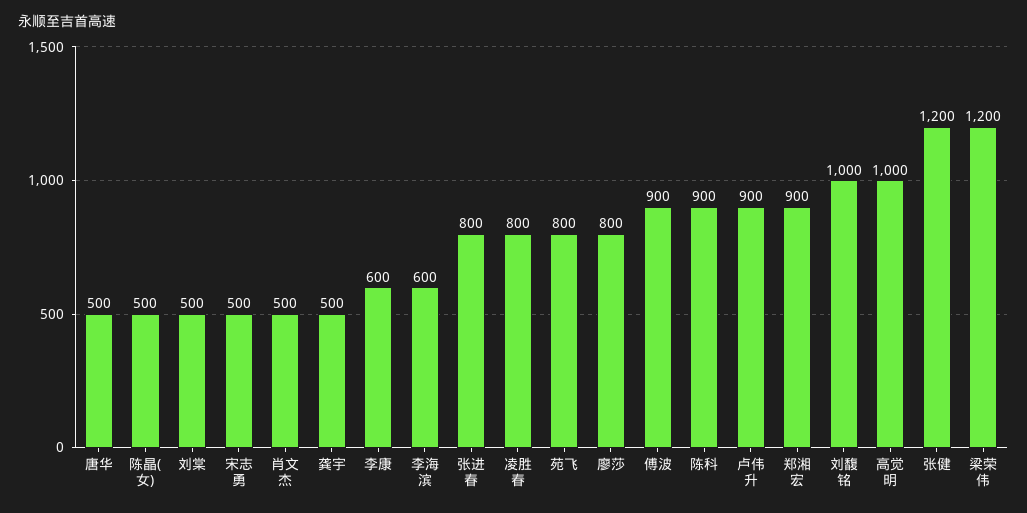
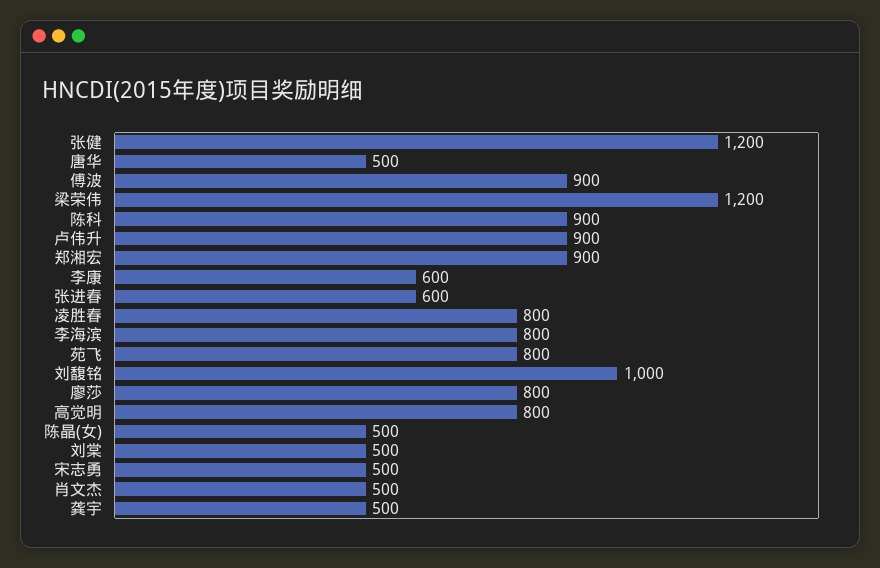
李海滨: 600 -> 800
张进春: 800 -> 600
高觉明: 1000 -> 800

